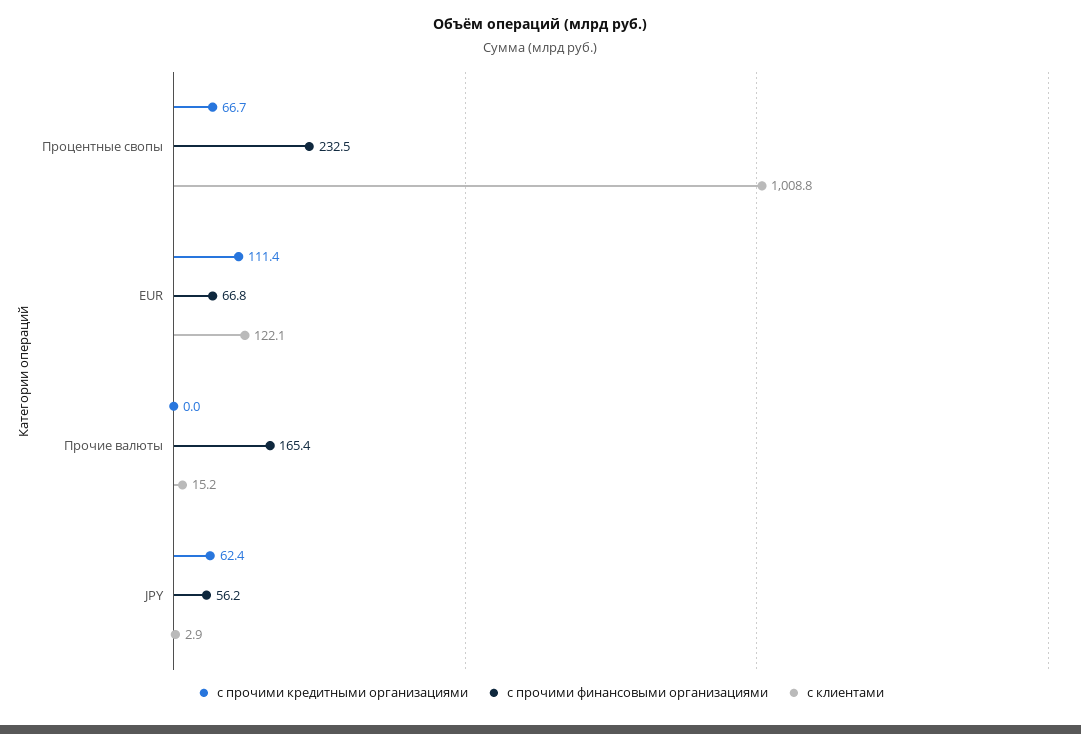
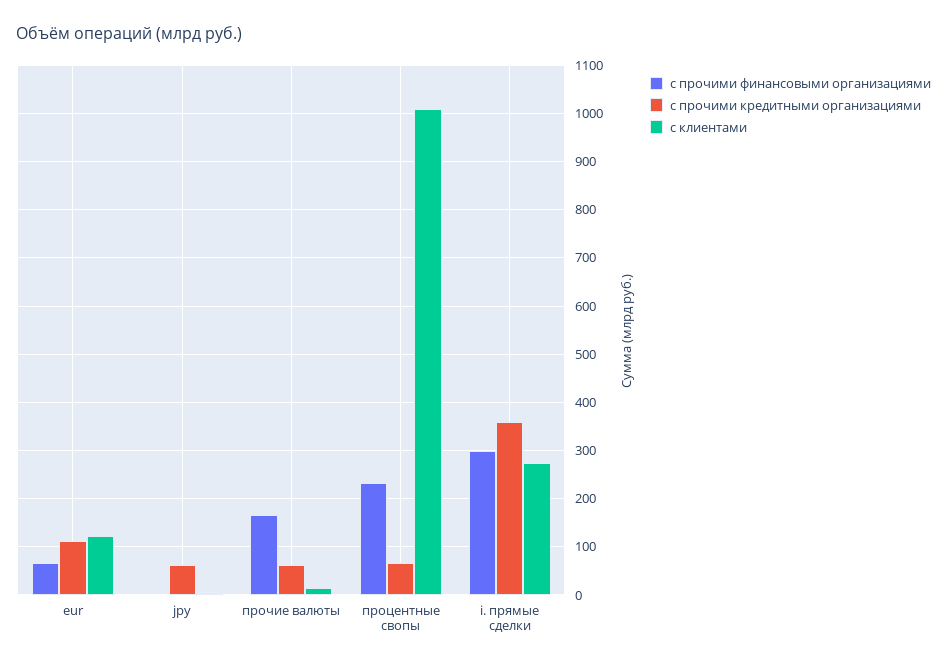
с прочими кредитными организациями, Прочие валюты: 0 -> 60
с прочими финансовыми организациями, JPY: 56.2 -> 0
с прочими финансовыми организациями, i. прямые сделки: none -> 300
с прочими кредитными организациями, i. прямые сделки: none -> 360
с клиентами, i. прямые сделки: none -> 280

